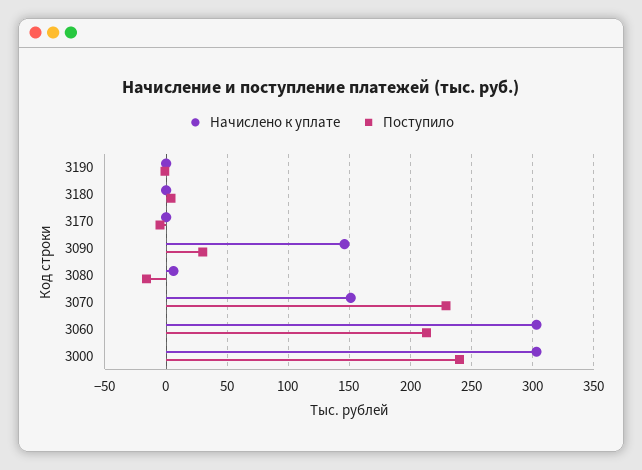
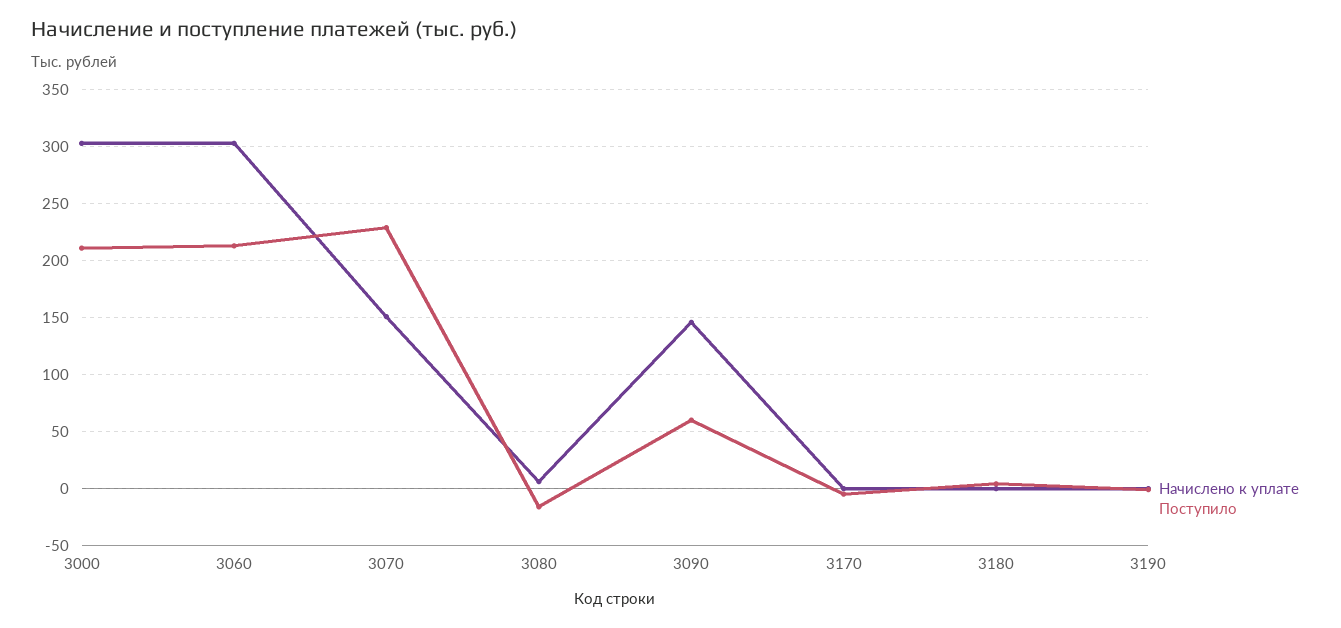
Поступило, 3090: 30 -> 60
Поступило, 3000: 240 -> 210

